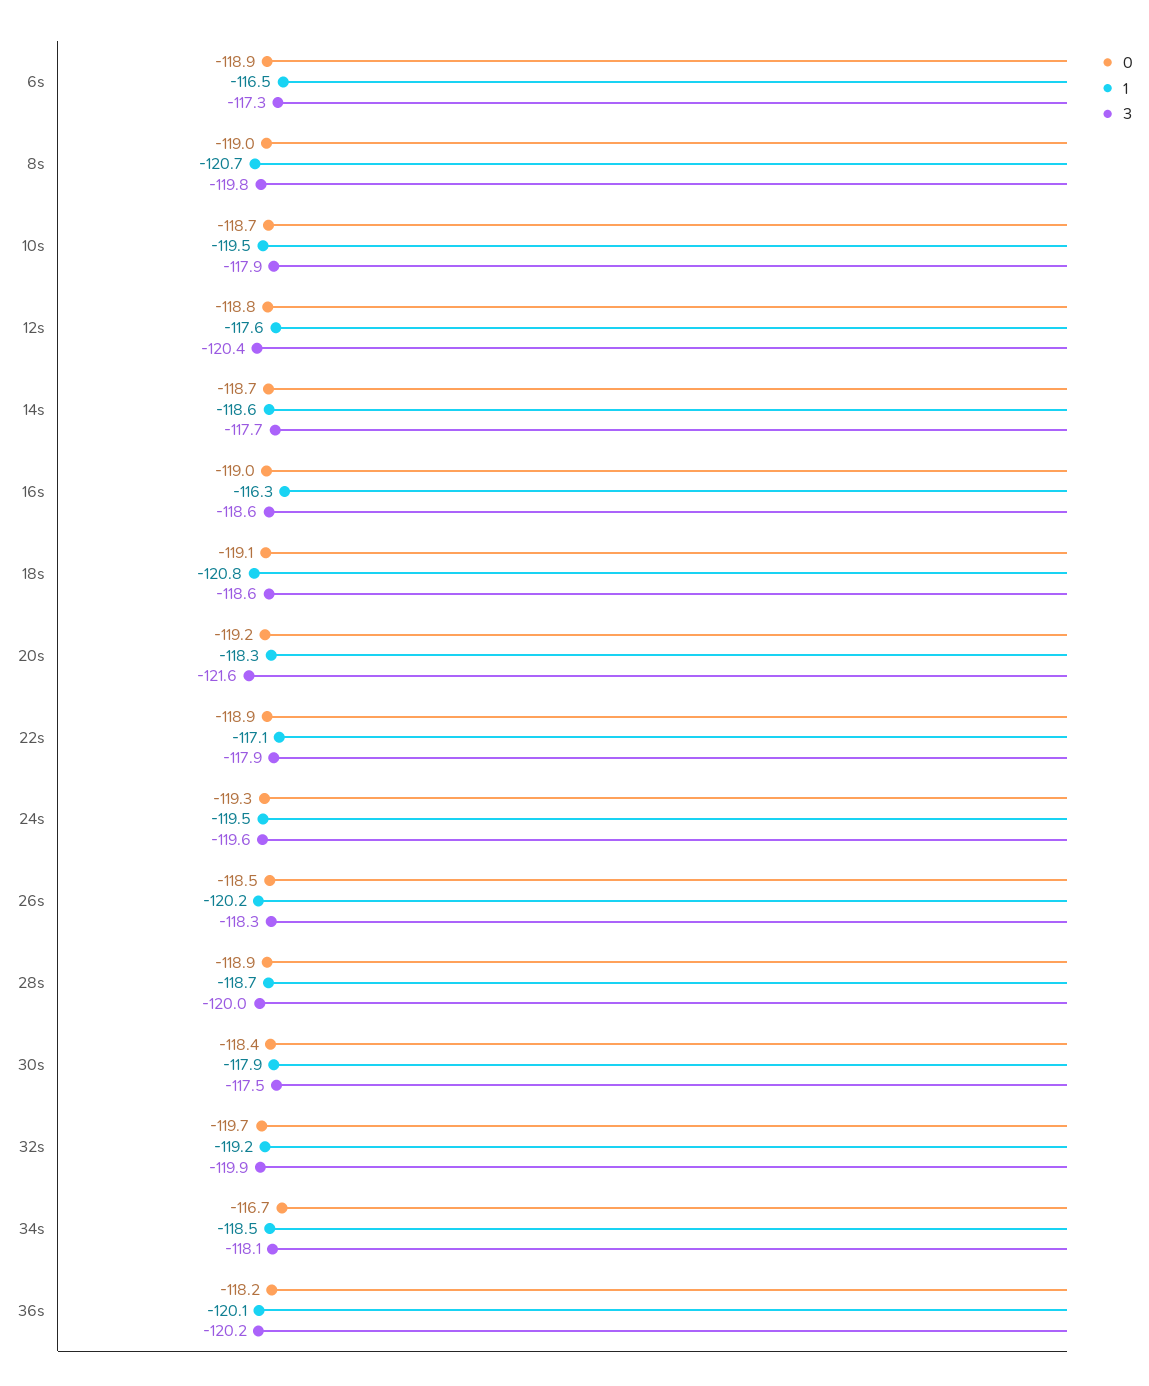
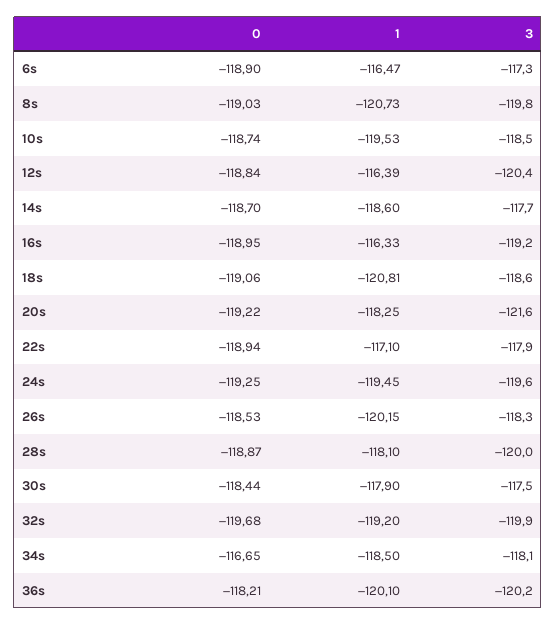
3, 10s: -117.9 -> -118.5
1, 12s: -117.6 -> -116.39
3, 16s: -118.6 -> -119.2
1, 28s: -118.7 -> -118.1

